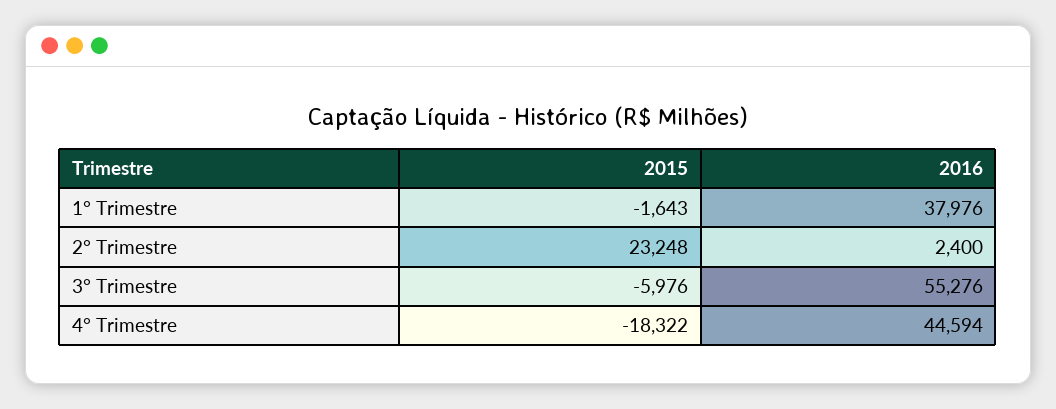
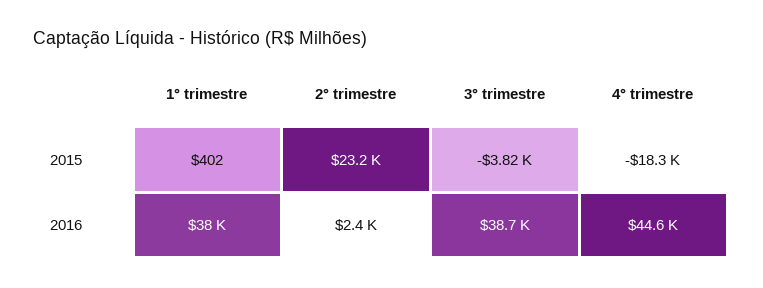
2015, 1° Trimestre: -1643 -> 402
2015, 3° Trimestre: -5976 -> -3820
2016, 3° Trimestre: 55276 -> 38700

